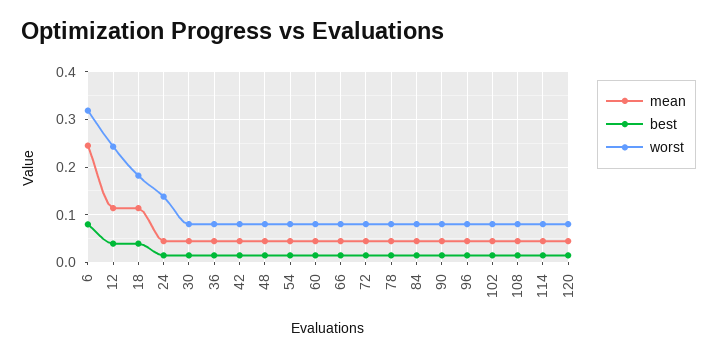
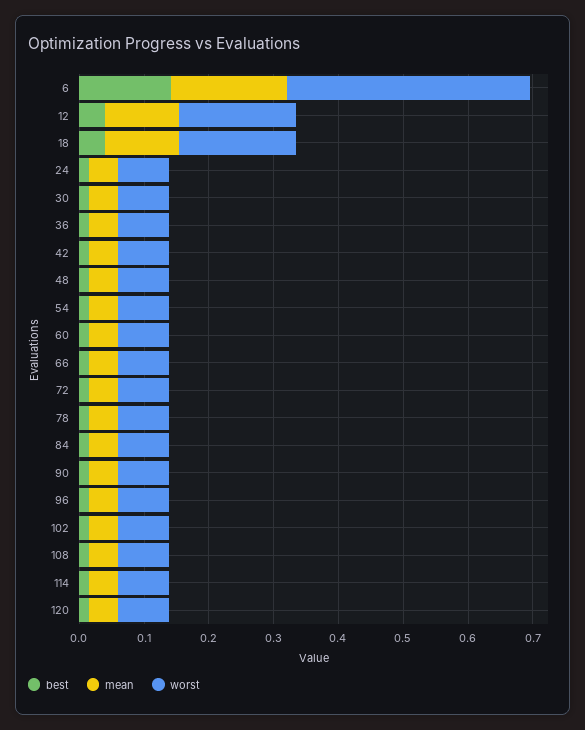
mean, 6: 0.24 -> 0.18
best, 6: 0.08 -> 0.14
worst, 6: 0.32 -> 0.38
worst, 12: 0.24 -> 0.18
worst, 24: 0.14 -> 0.08

